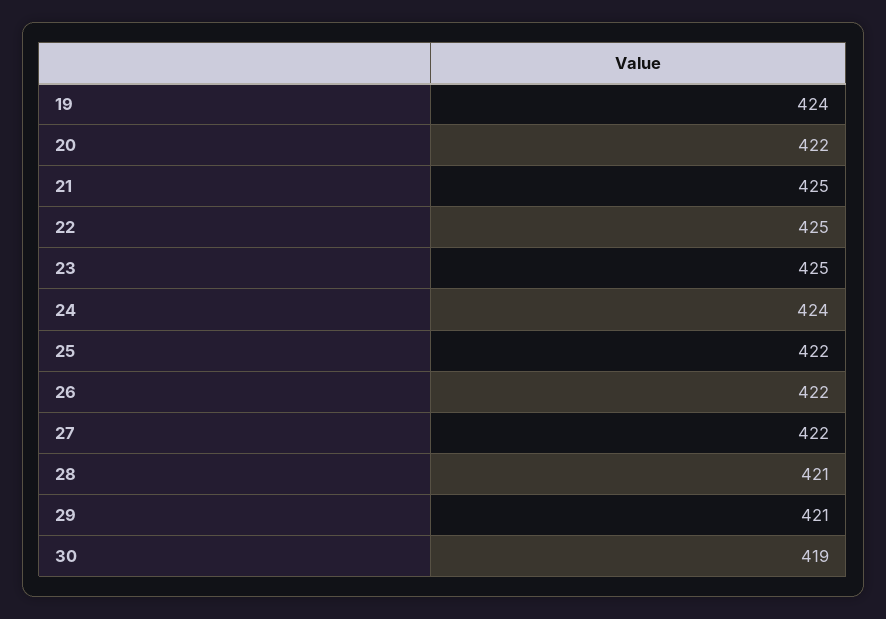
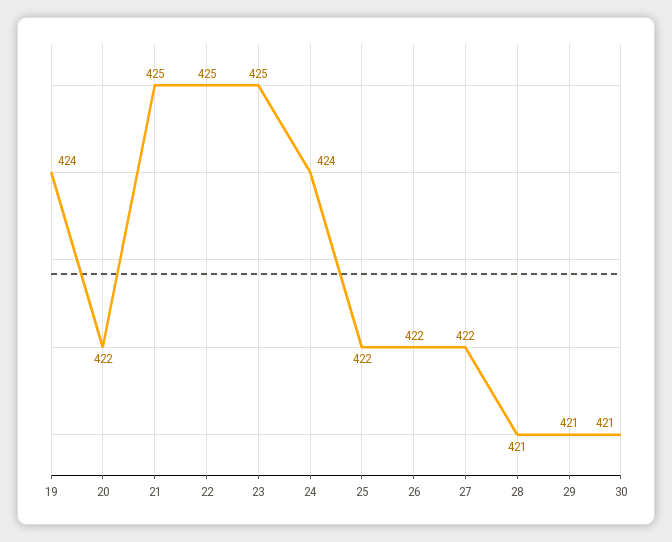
30: 419 -> 421

